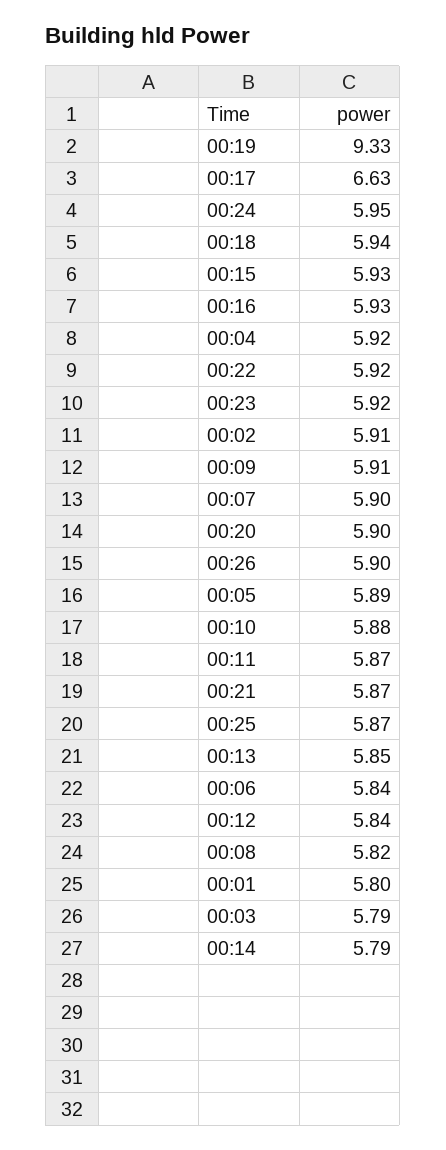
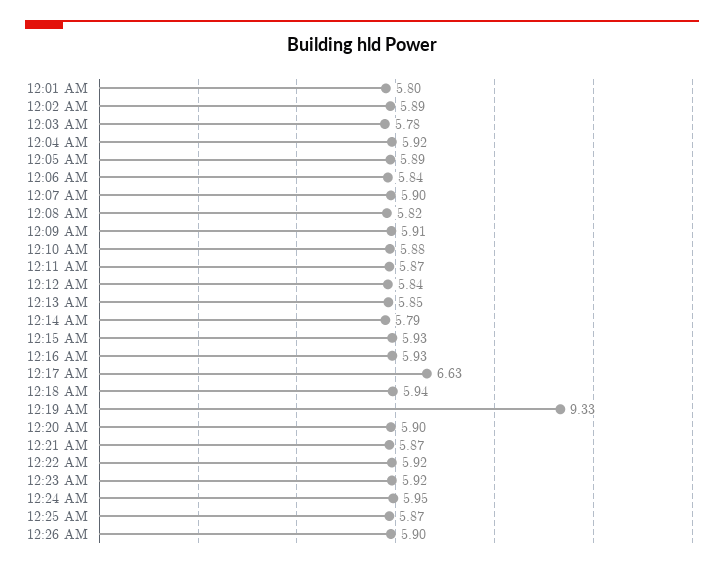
00:02: 5.91 -> 5.89
00:03: 5.79 -> 5.78

